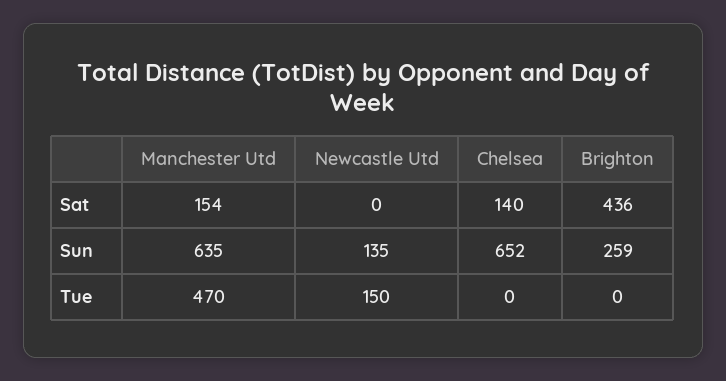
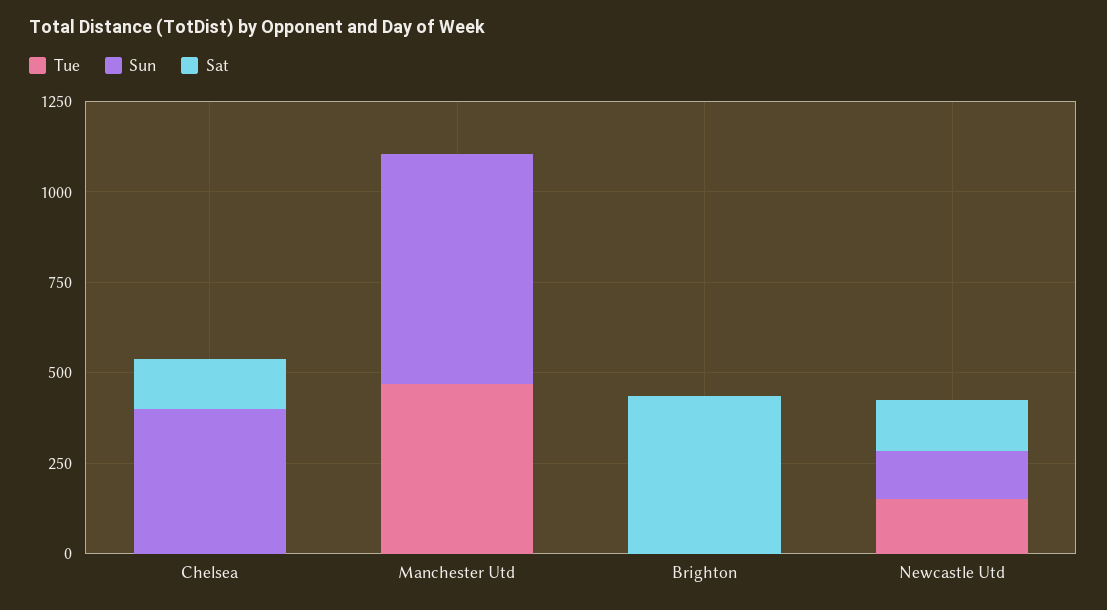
Sat, Manchester Utd: 154 -> 0
Sat, Newcastle Utd: 0 -> 150
Sun, Chelsea: 652 -> 400
Sun, Brighton: 259 -> 0

